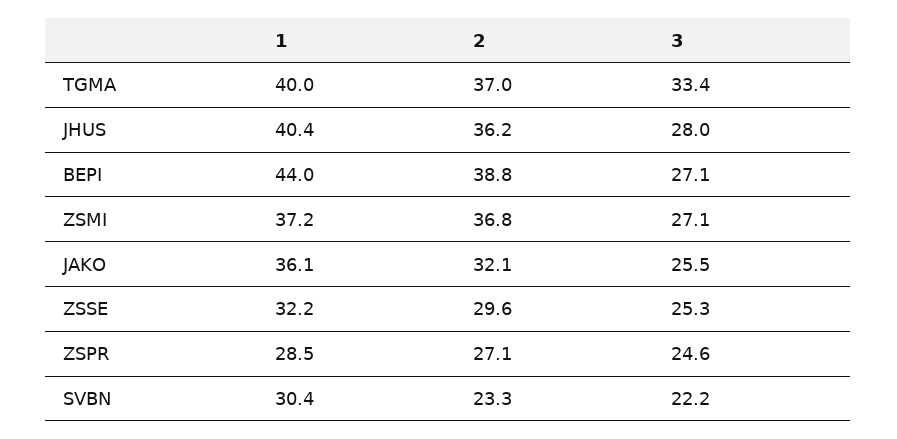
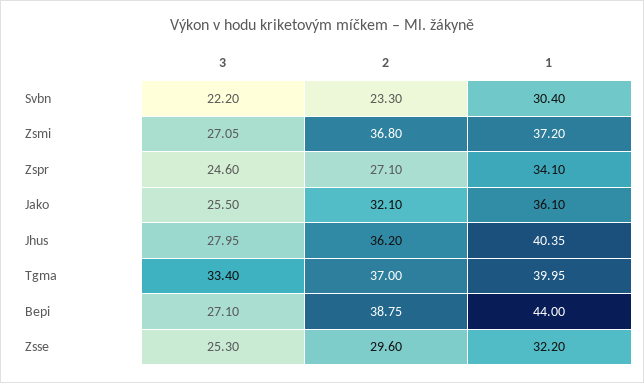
1, ZSPR: 28.5 -> 34.1

